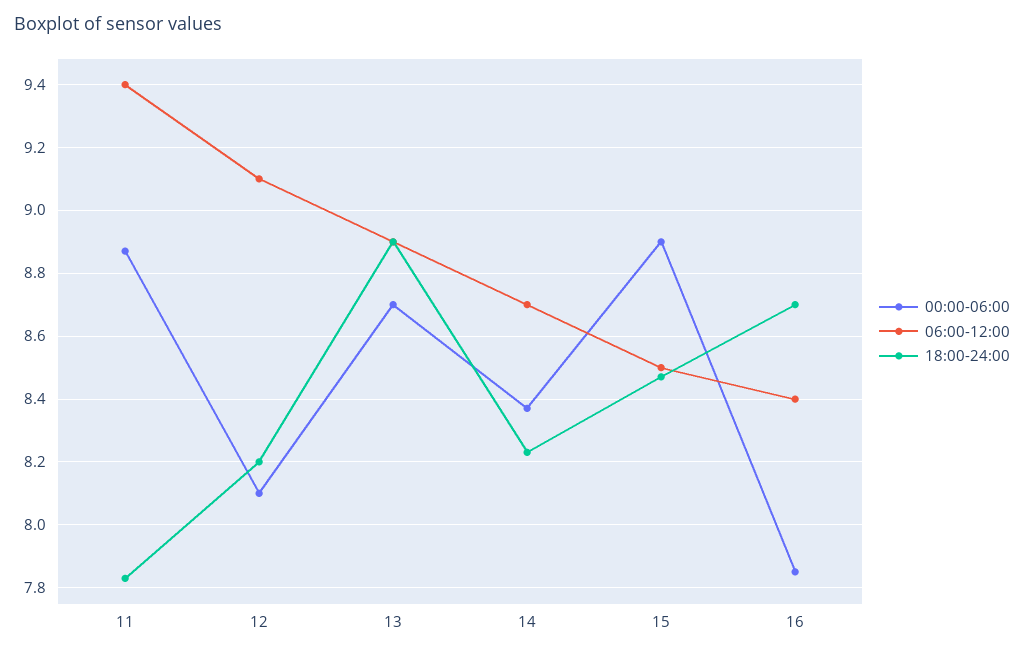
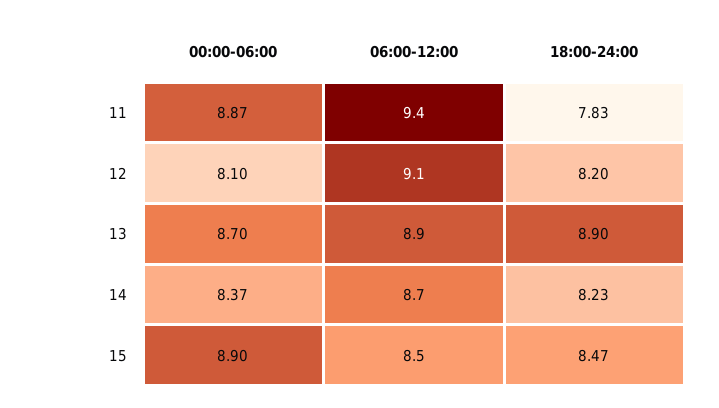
00:00-06:00, 16: 7.85 -> none
06:00-12:00, 16: 8.4 -> none
18:00-24:00, 16: 8.7 -> none

